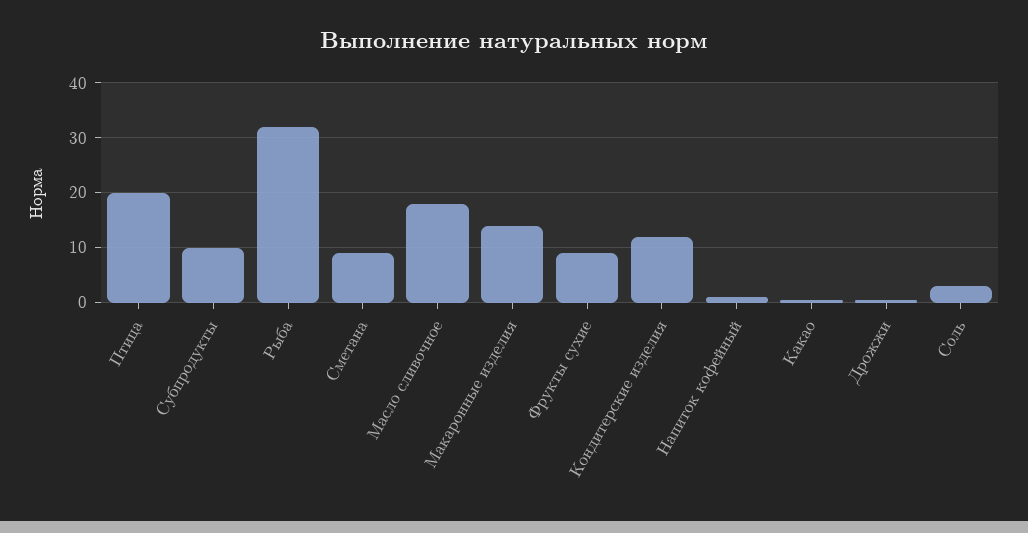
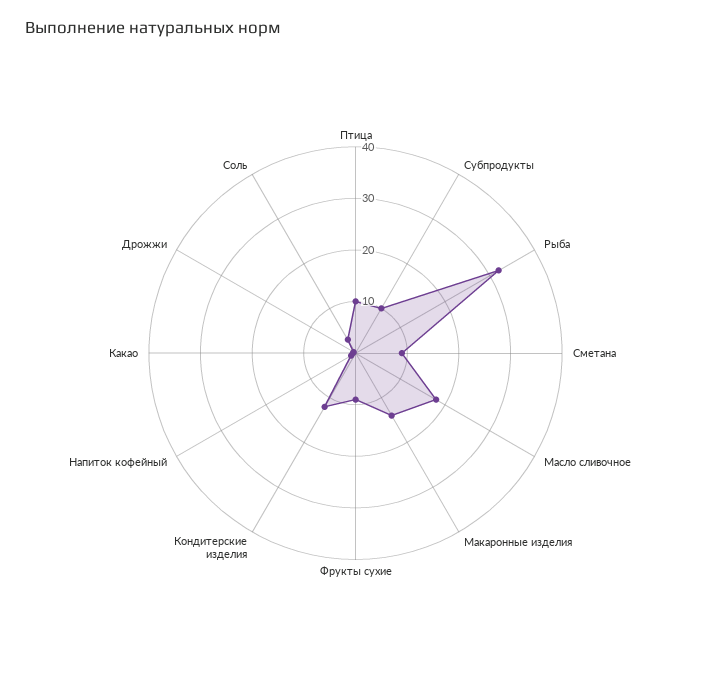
Птица: 20 -> 10

